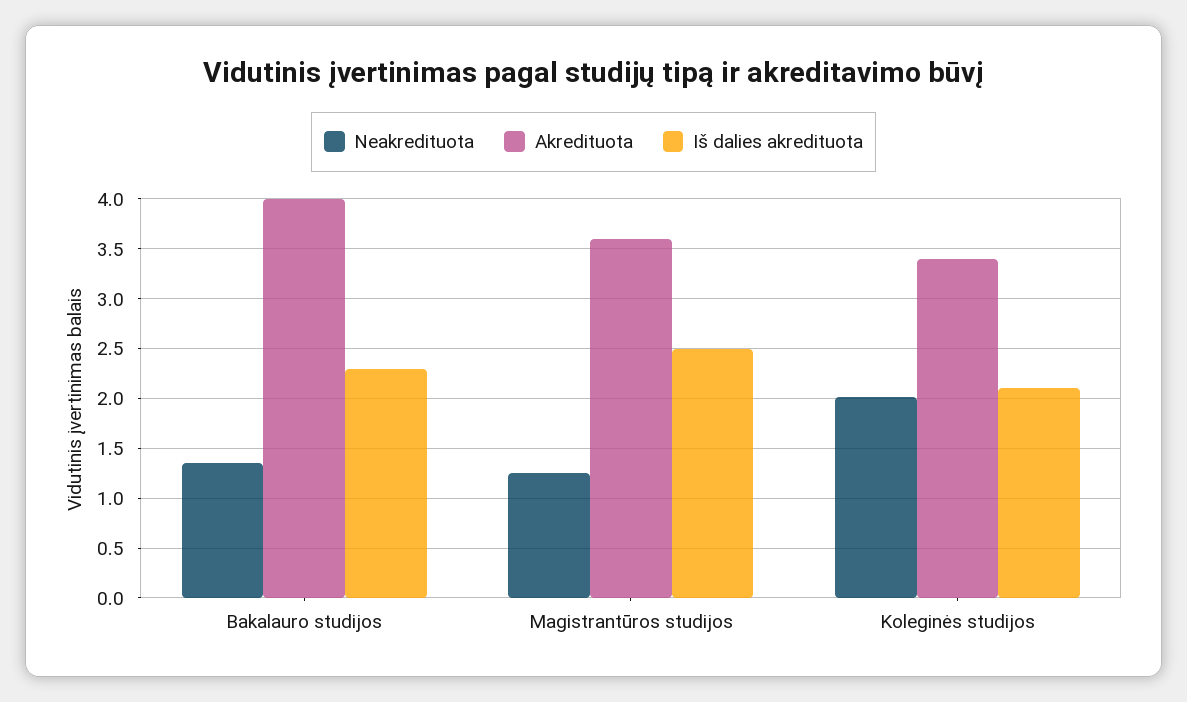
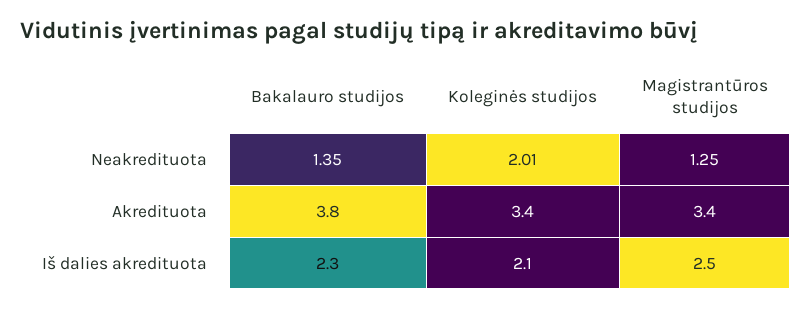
Akredituota, Bakalauro studijos: 4 -> 3.8
Akredituota, Magistrantūros studijos: 3.6 -> 3.4

